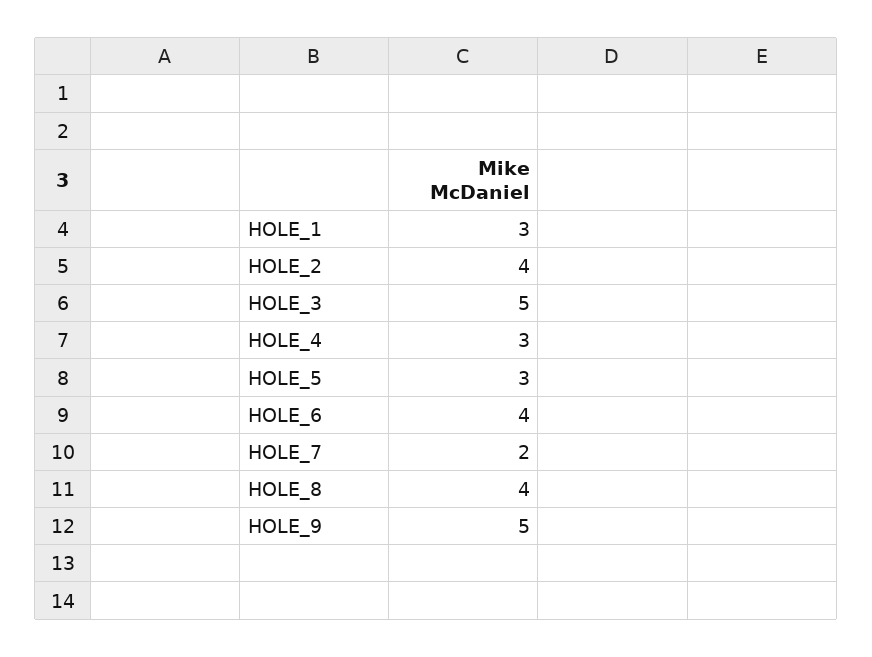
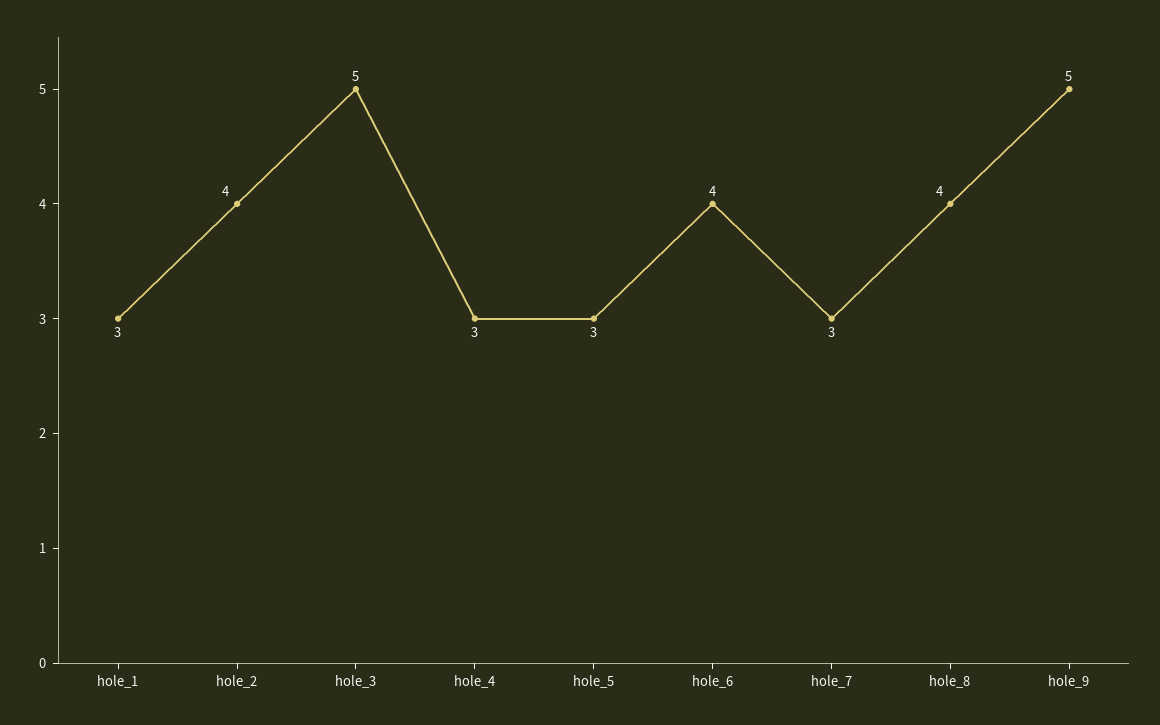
HOLE_7: 2 -> 3

